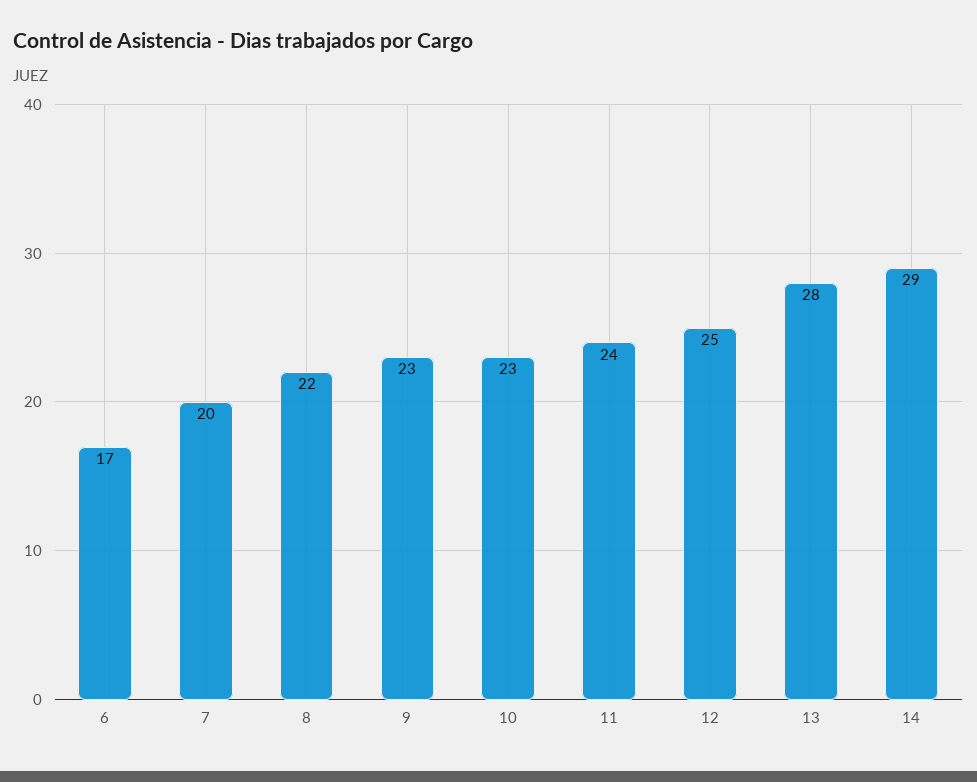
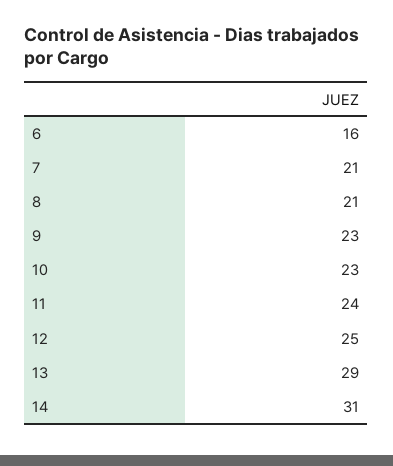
6: 17 -> 16
7: 20 -> 21
8: 22 -> 21
13: 28 -> 29
14: 29 -> 31

